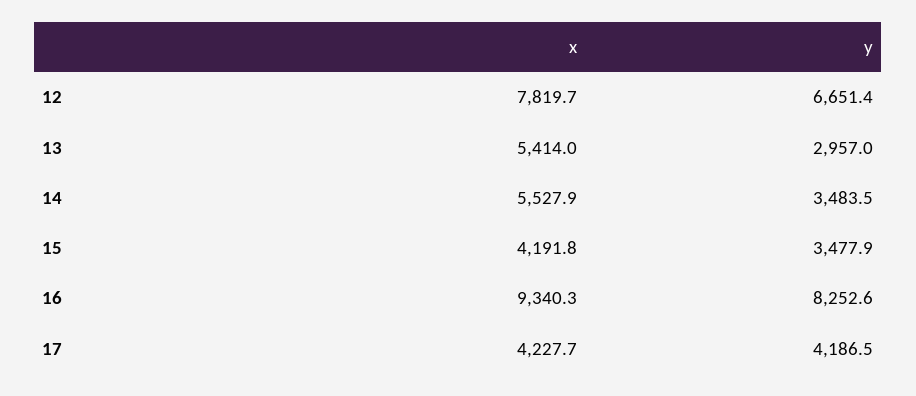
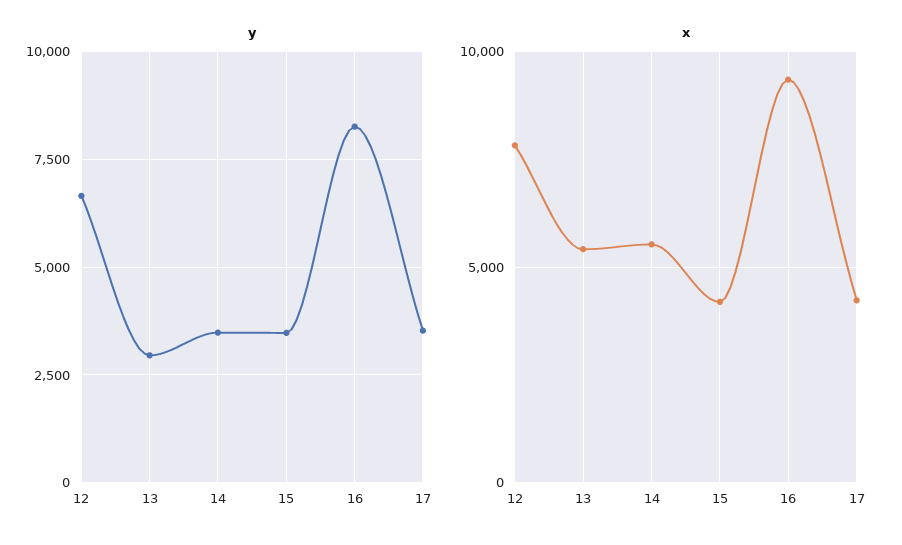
y, 17: 4186.5 -> 3500

